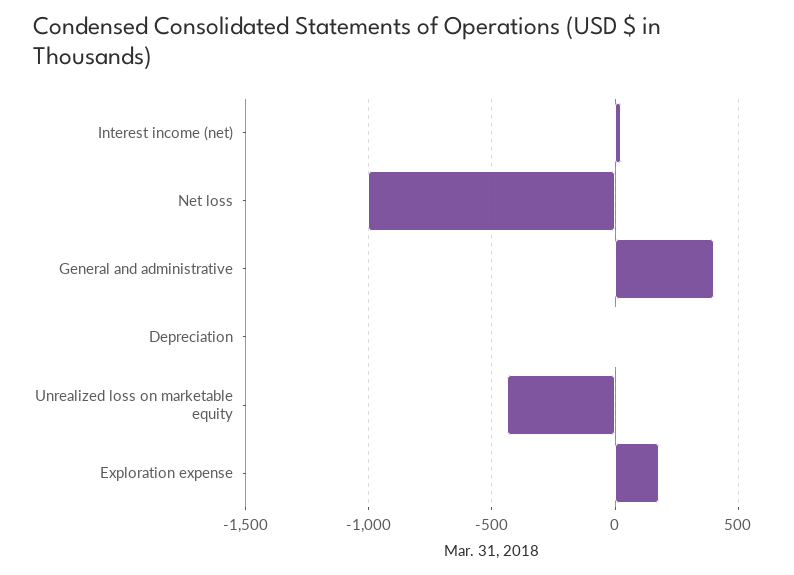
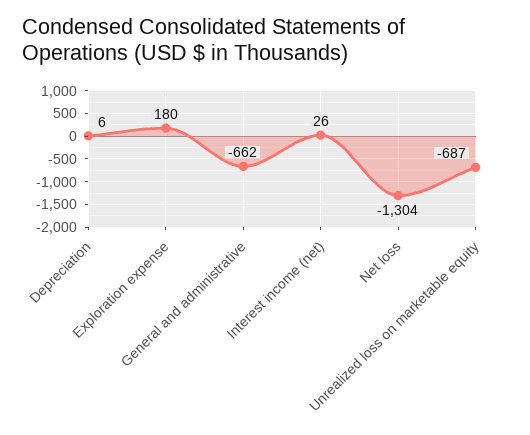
Net loss: -1000 -> -1304
General and administrative: 400 -> -662
Unrealized loss on marketable equity: -450 -> -687

